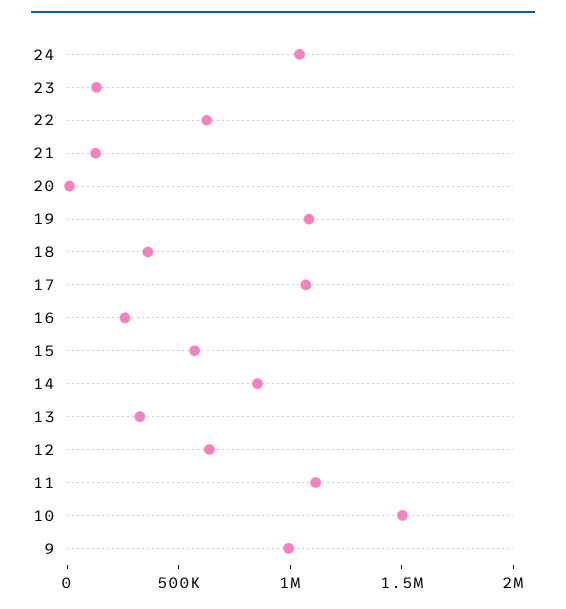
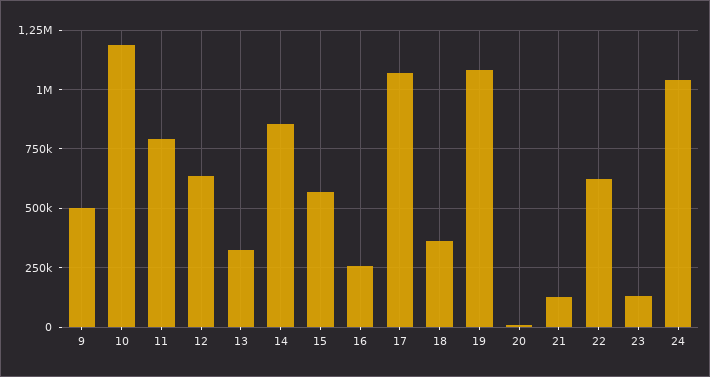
11: 1100000 -> 800000
10: 1500000 -> 1200000
9: 1000000 -> 500000

